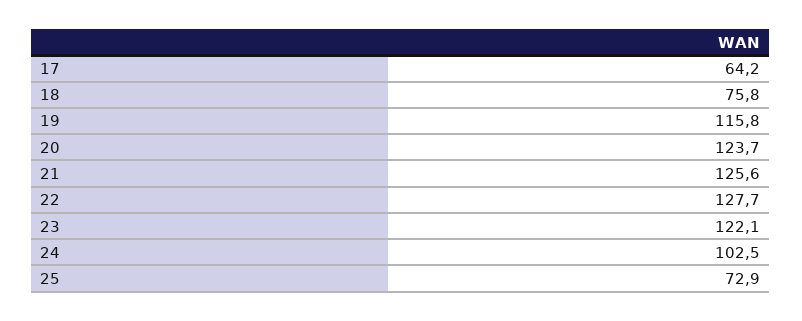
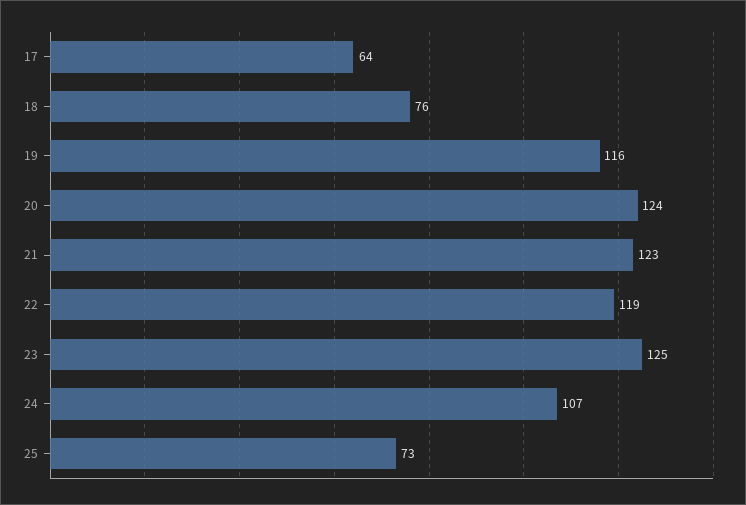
21: 125.6 -> 123
22: 127.7 -> 119
23: 122.1 -> 125
24: 102.5 -> 107

